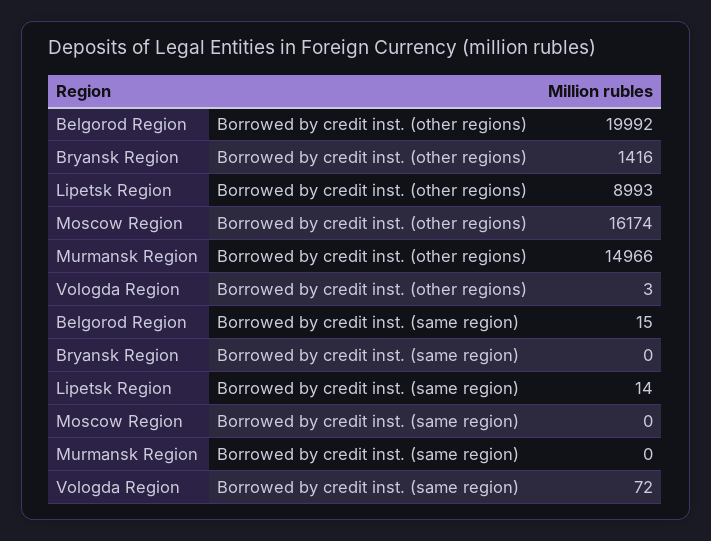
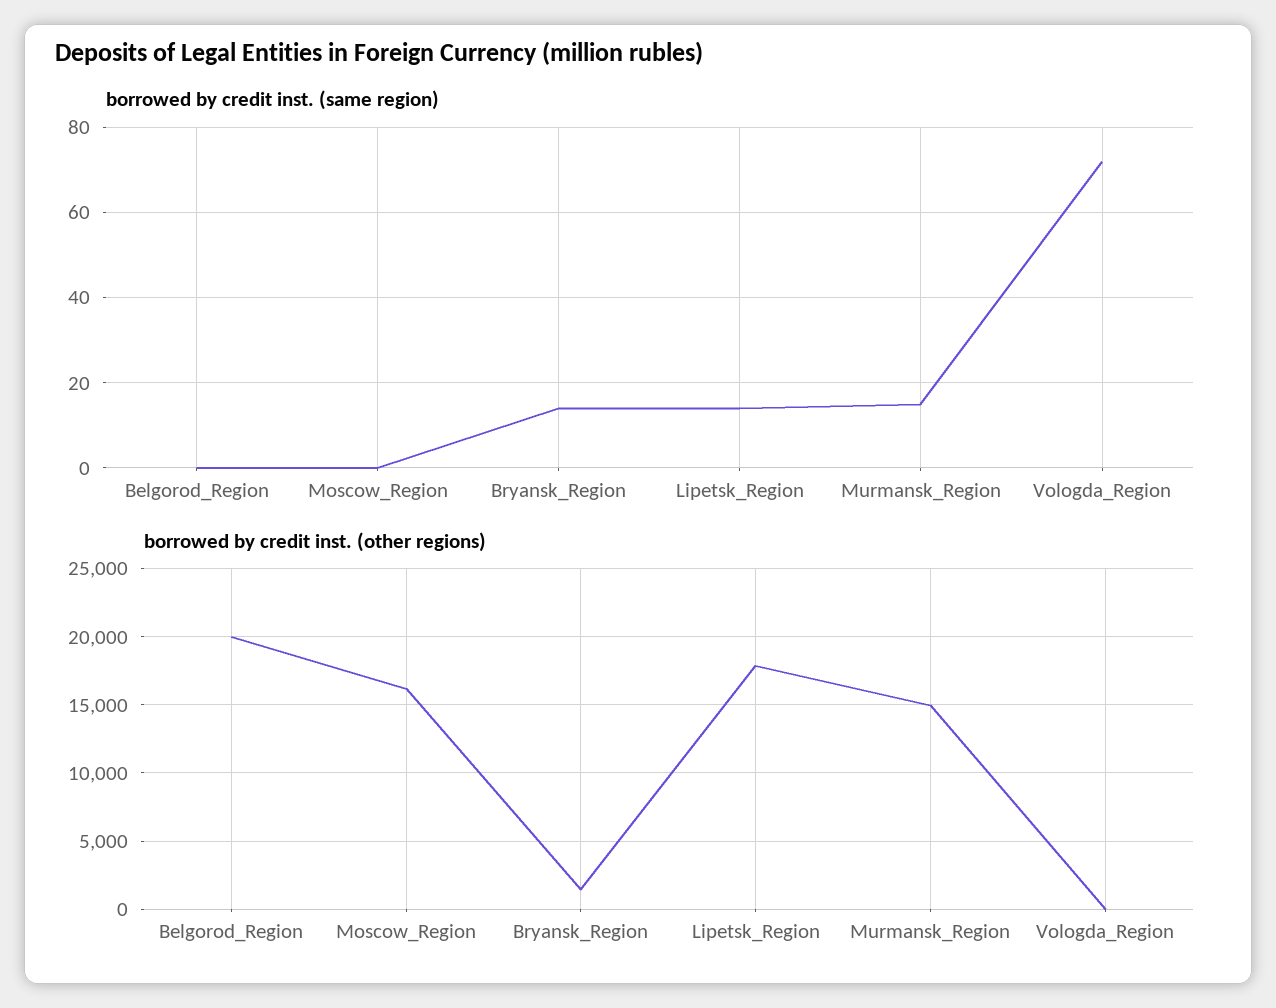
Borrowed by credit inst. (other regions), Lipetsk Region: 8993 -> 18000
Borrowed by credit inst. (same region), Belgorod Region: 15 -> 0
Borrowed by credit inst. (same region), Bryansk Region: 0 -> 15
Borrowed by credit inst. (same region), Murmansk Region: 0 -> 15

